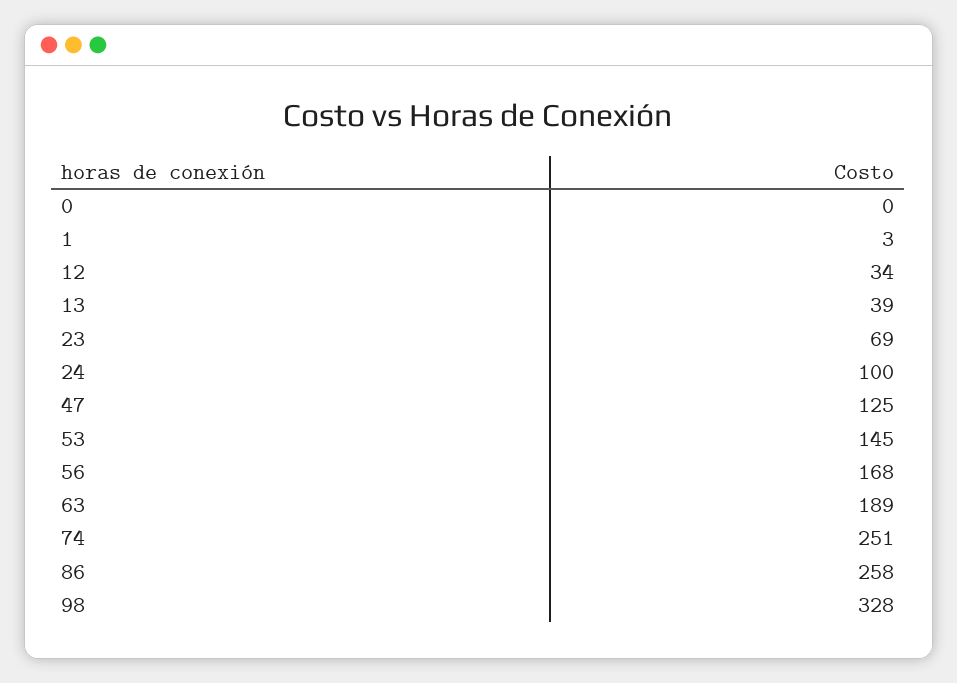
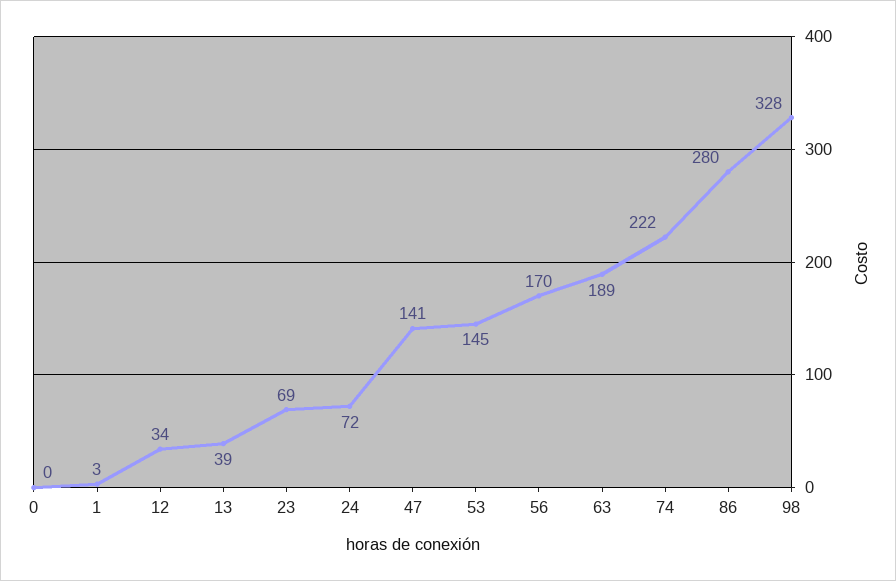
24: 100 -> 72
47: 125 -> 141
56: 168 -> 170
74: 251 -> 222
86: 258 -> 280

